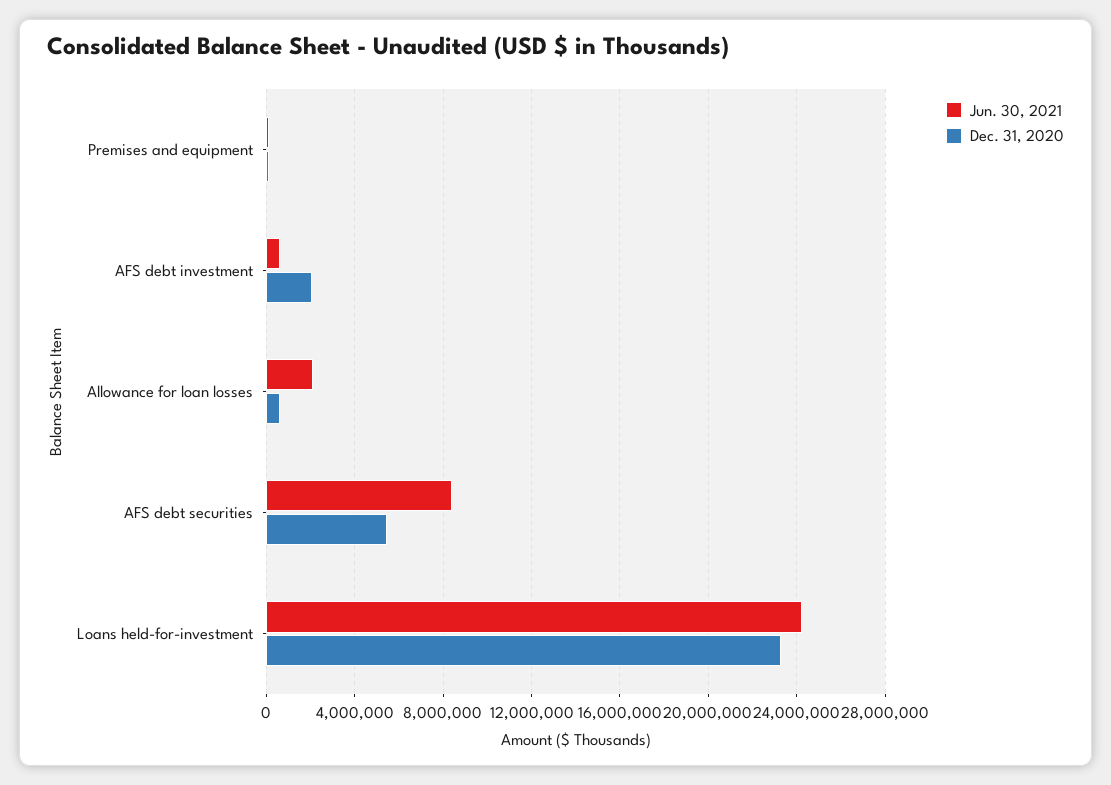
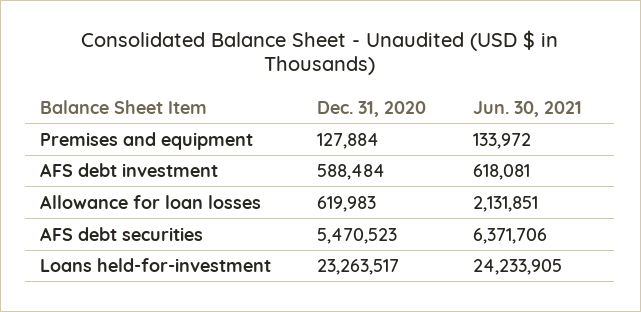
Dec. 31, 2020, AFS debt investment: 2000000 -> 588484
Jun. 30, 2021, AFS debt securities: 8500000 -> 6371706

